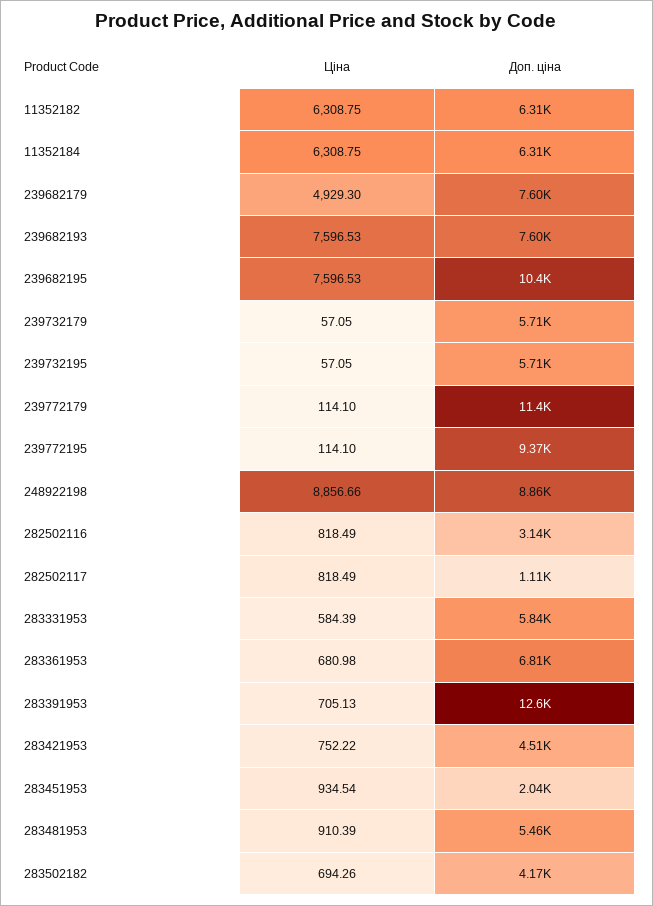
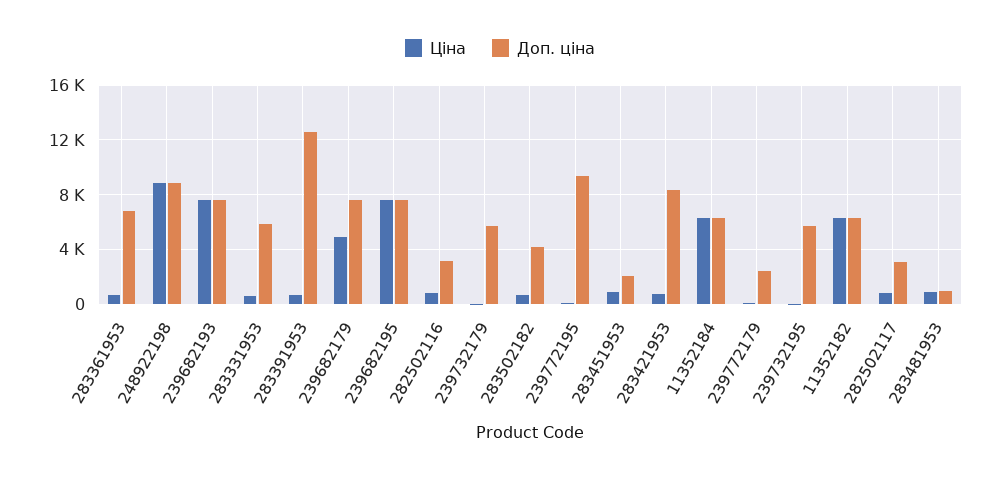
Доп. ціна, 239682195: 10400 -> 7500
Доп. ціна, 239772179: 11400 -> 2500
Доп. ціна, 282502117: 1110 -> 3000
Доп. ціна, 283421953: 4510 -> 8500
Доп. ціна, 283481953: 5460 -> 1000

